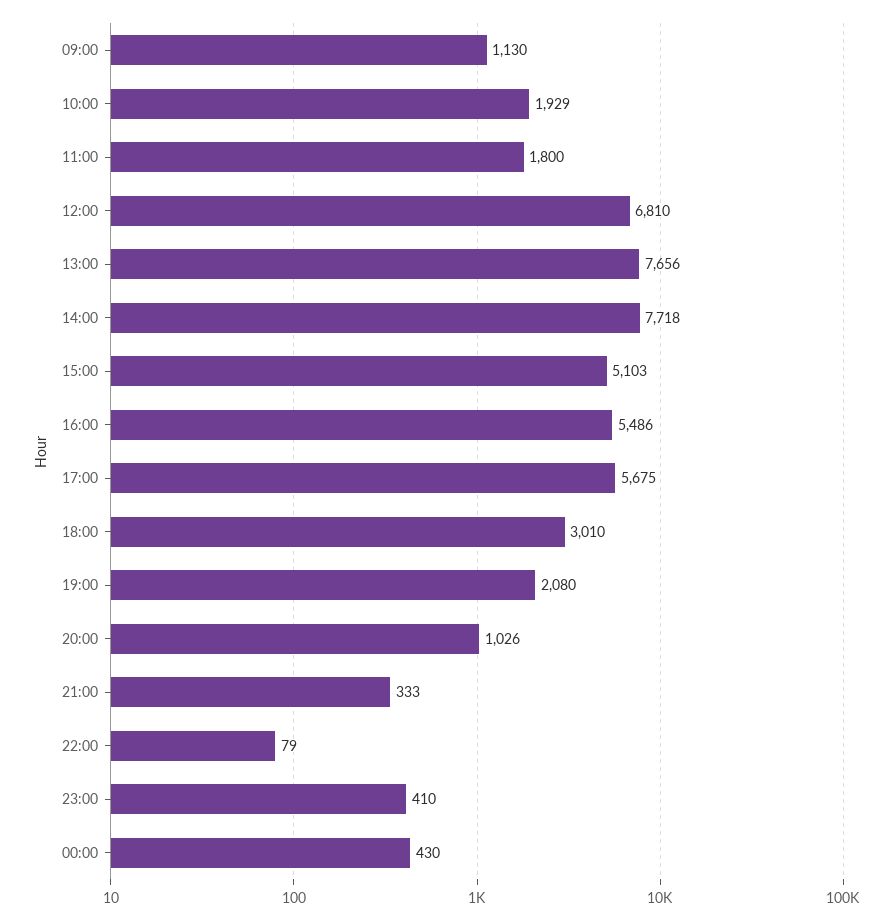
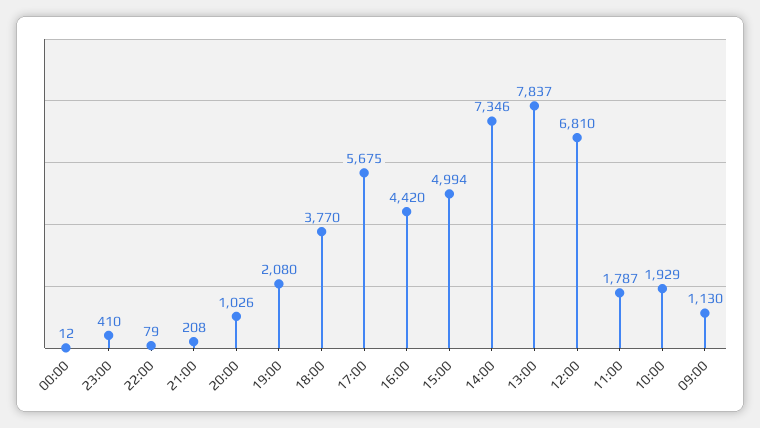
11:00: 1800 -> 1787
13:00: 7656 -> 7837
14:00: 7718 -> 7346
15:00: 5103 -> 4994
16:00: 5486 -> 4420
18:00: 3010 -> 3770
21:00: 333 -> 208
00:00: 430 -> 12

